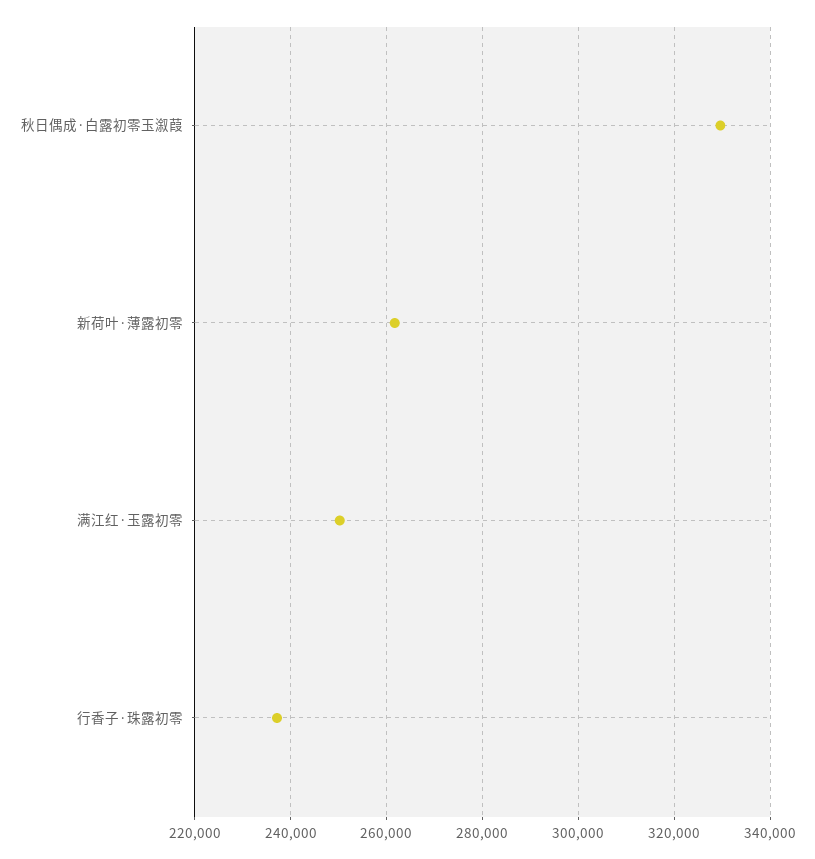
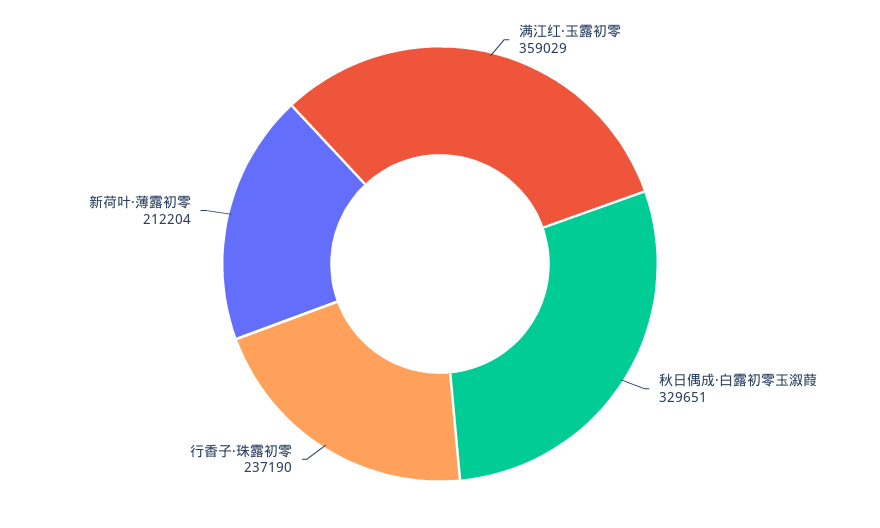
新荷叶·薄露初零: 262000 -> 212204
满江红·玉露初零: 250000 -> 359029

